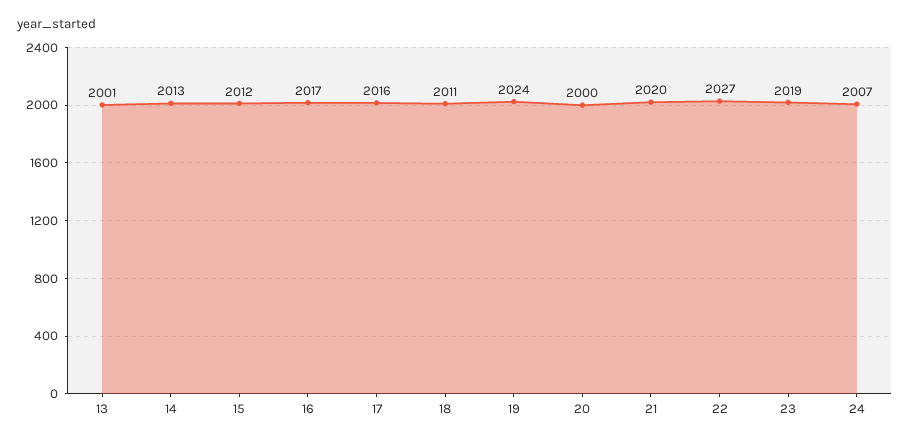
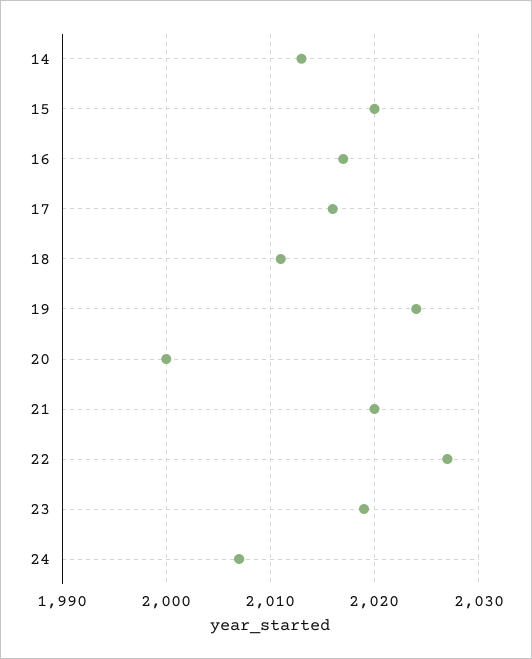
13: 2001 -> none
15: 2012 -> 2020

